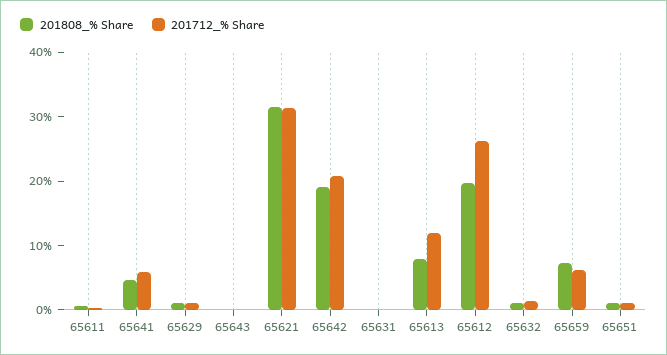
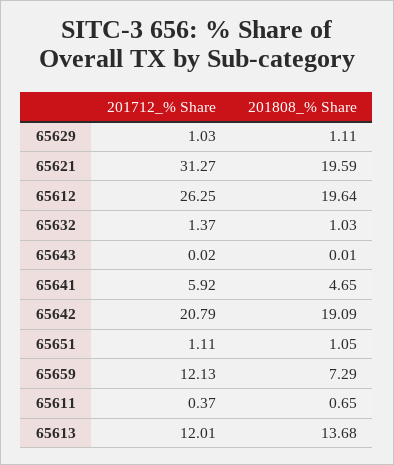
201808_% Share, 65621: 32 -> 19.59
201808_% Share, 65631: 0 -> none
201712_% Share, 65631: 0 -> none
201808_% Share, 65613: 8 -> 13.68
201712_% Share, 65659: 6 -> 12.13

